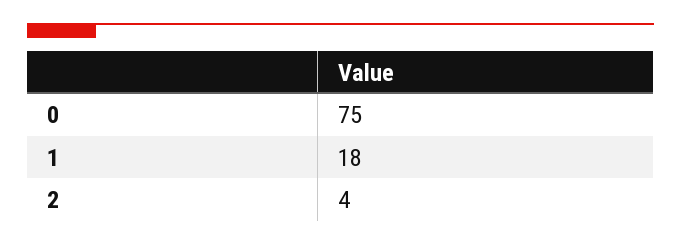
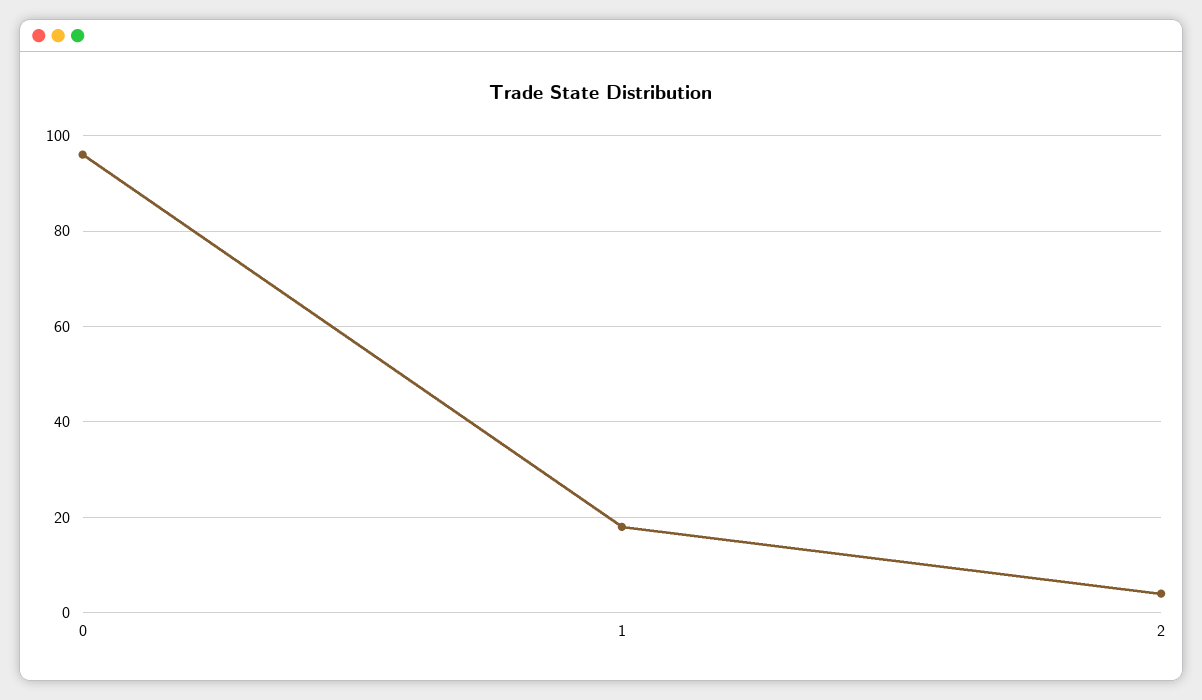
0: 75 -> 95

